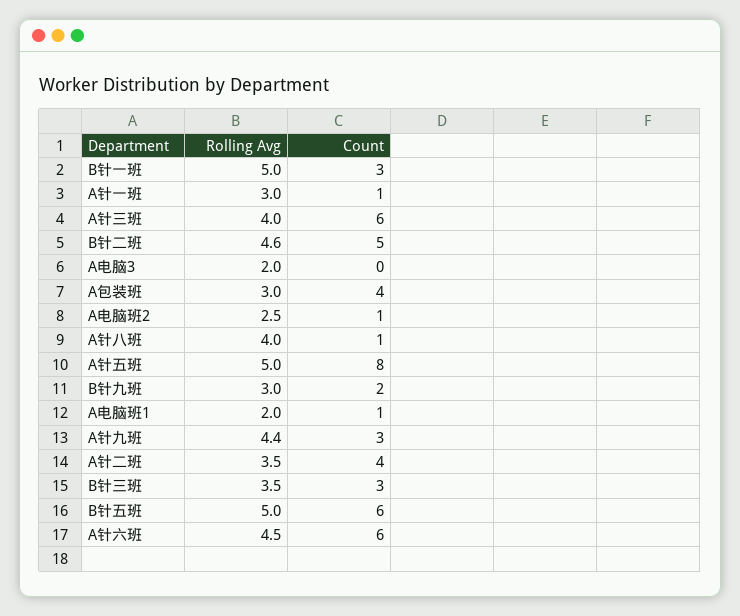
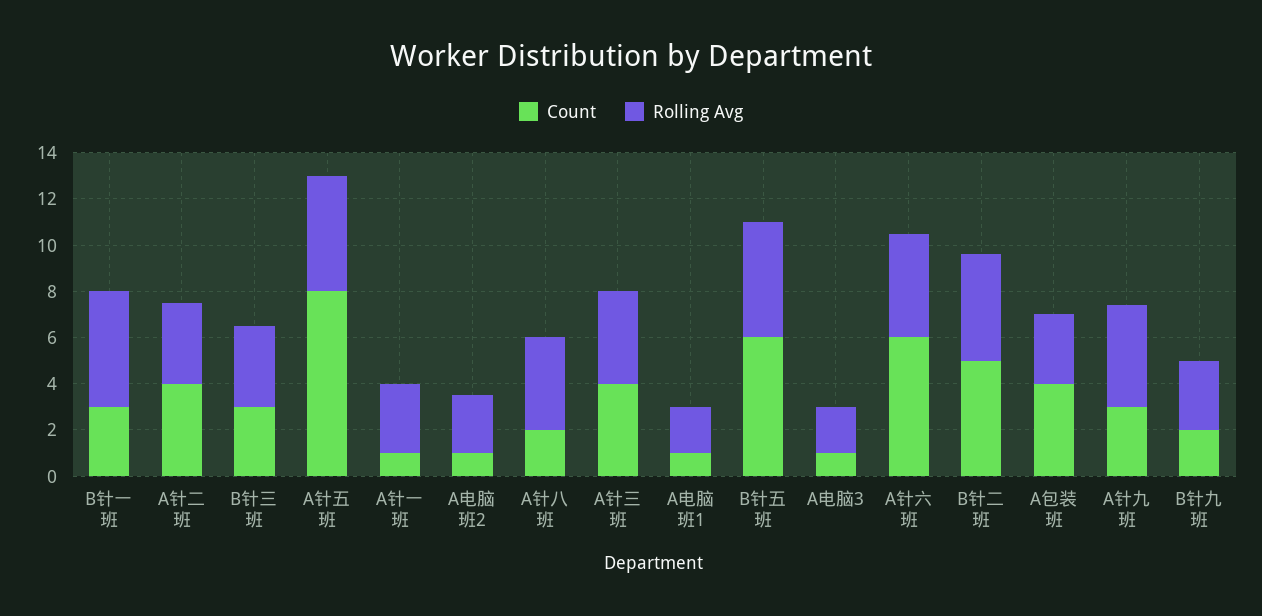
Count, A针三班: 6 -> 4
Count, A电脑3: 0 -> 1
Count, A针八班: 1 -> 2

